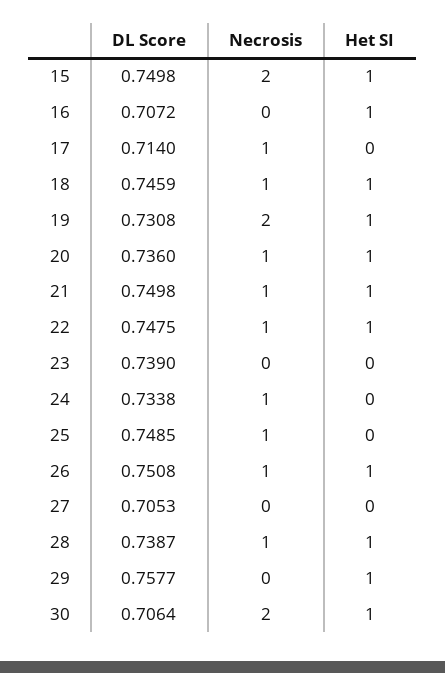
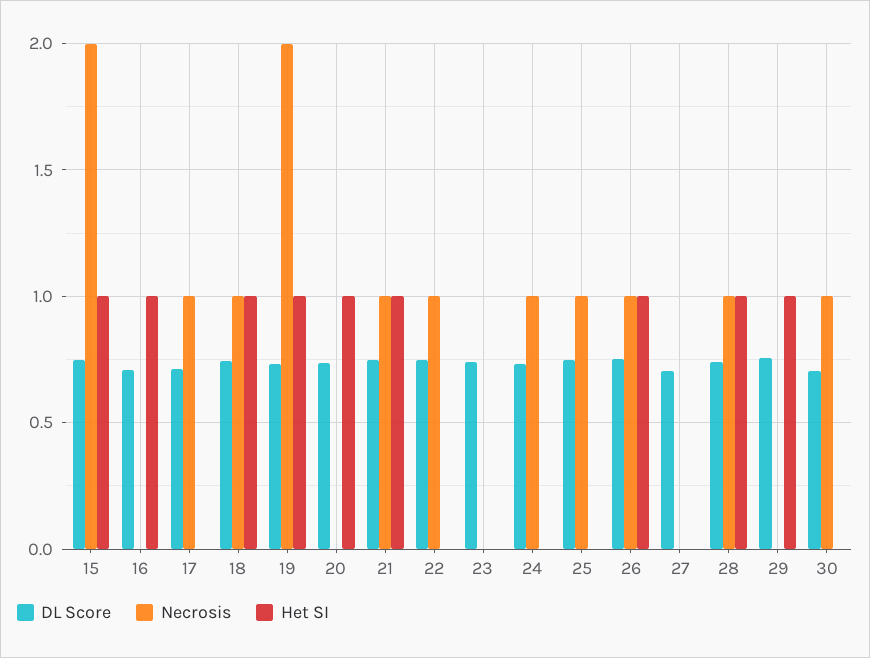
Necrosis, 20: 1 -> 0
Het SI, 22: 1 -> 0
Necrosis, 30: 2 -> 1
Het SI, 30: 1 -> 0

